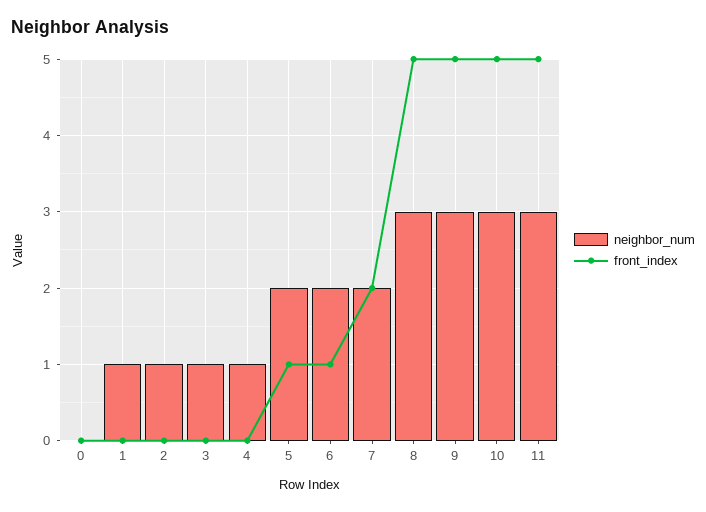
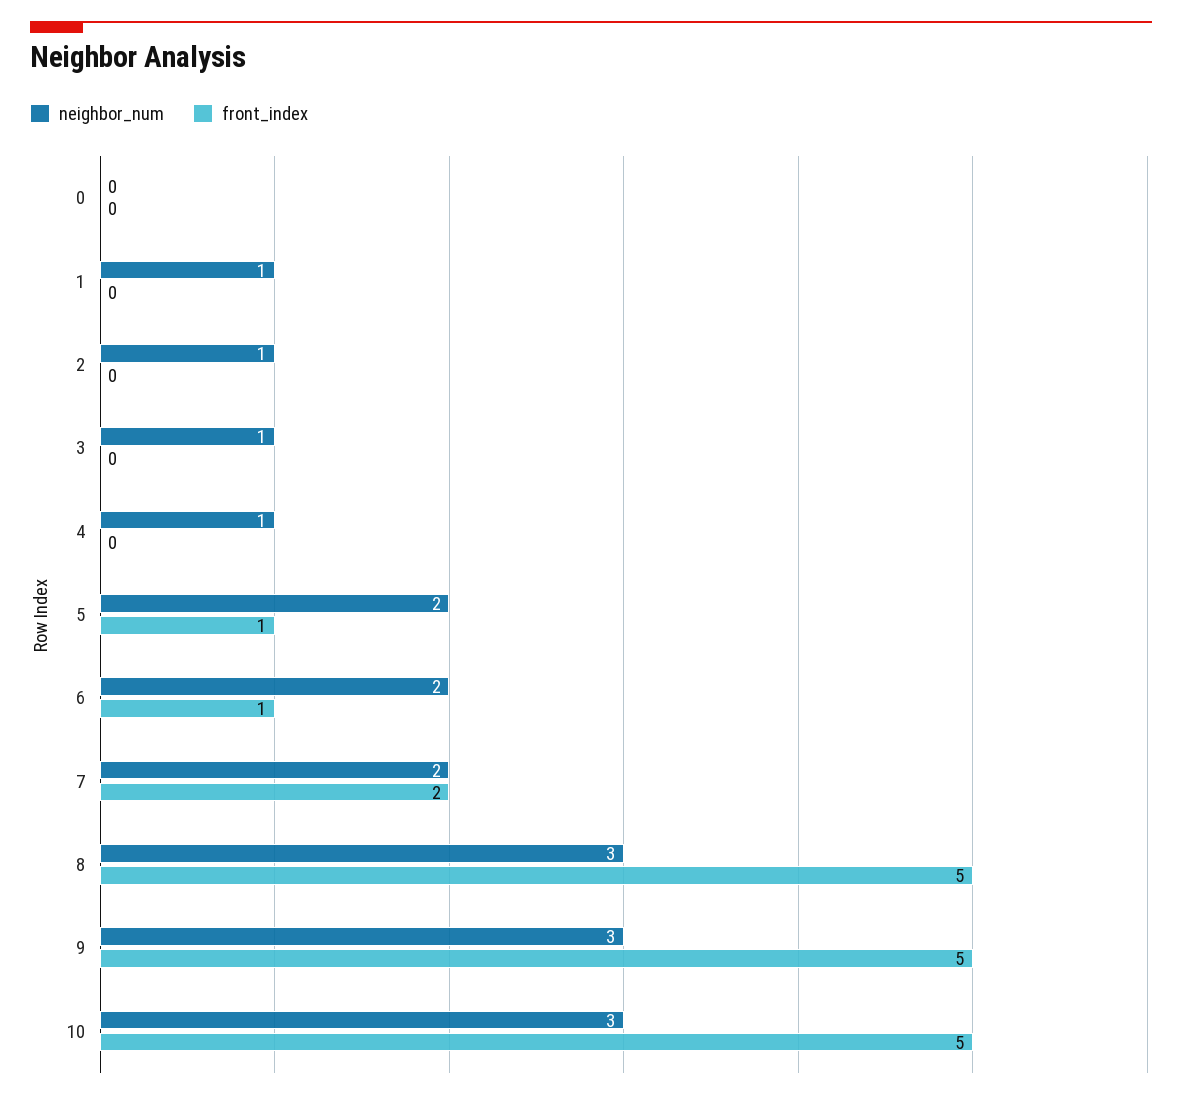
neighbor_num, 11: 3 -> none
front_index, 11: 5 -> none

